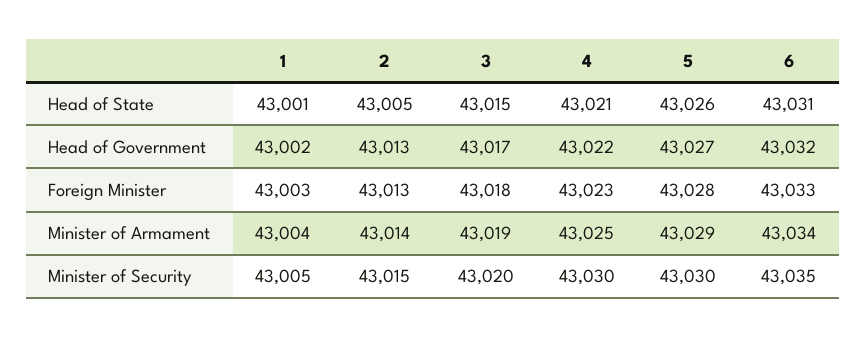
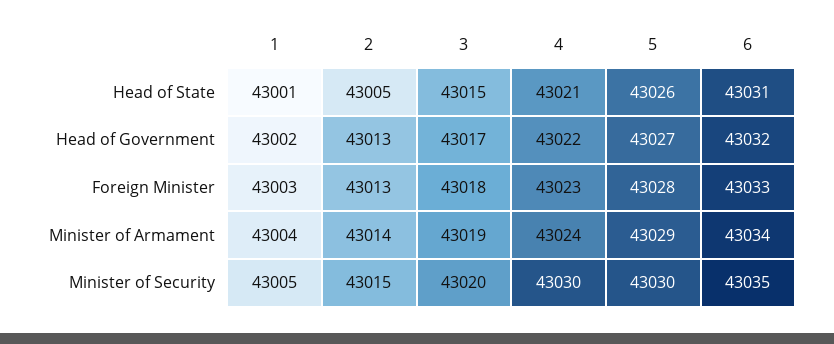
4, Minister of Armament: 43025 -> 43024

